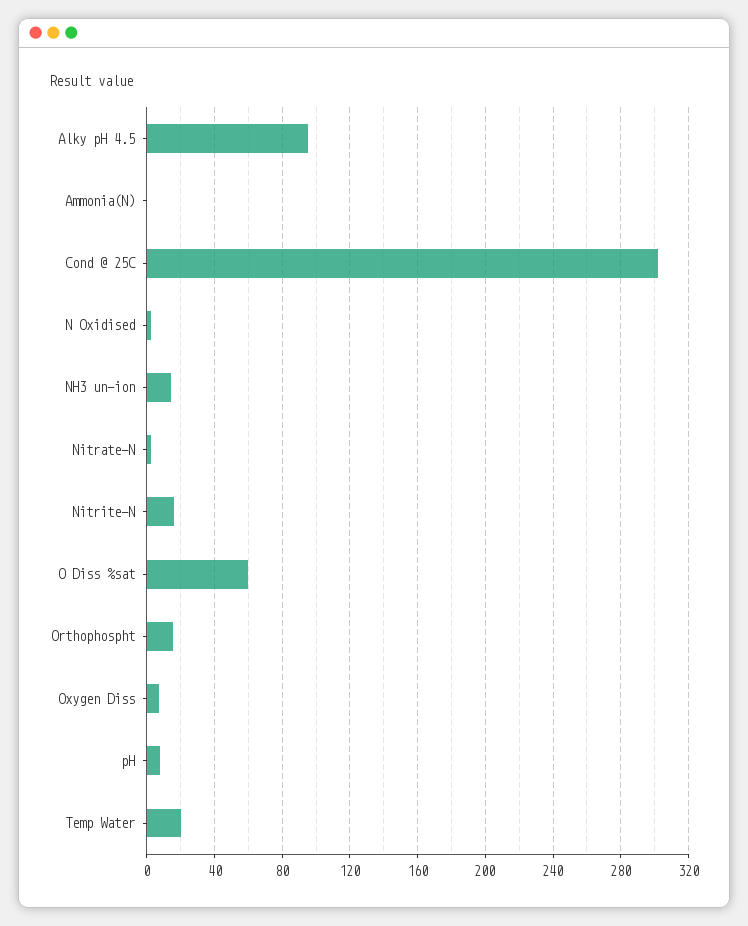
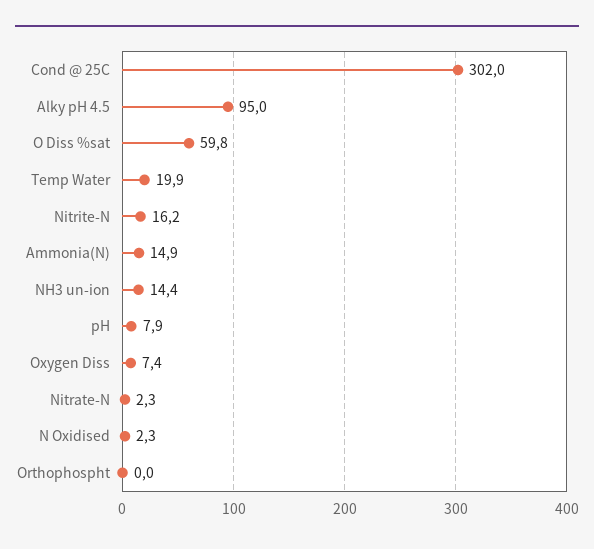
Ammonia(N): 0 -> 14.9
Orthophospht: 15 -> 0

